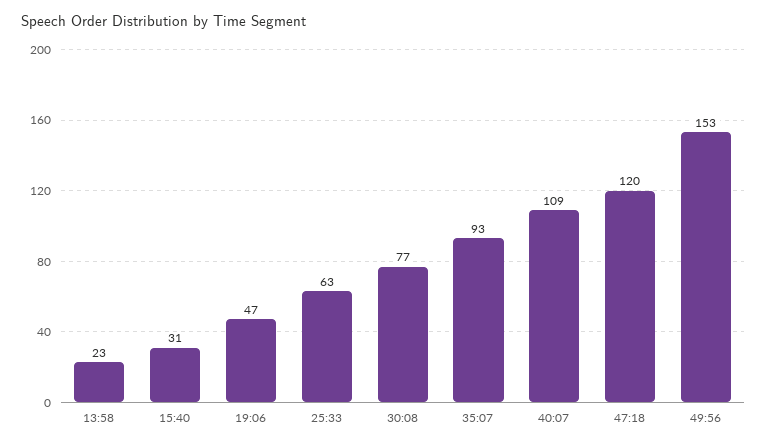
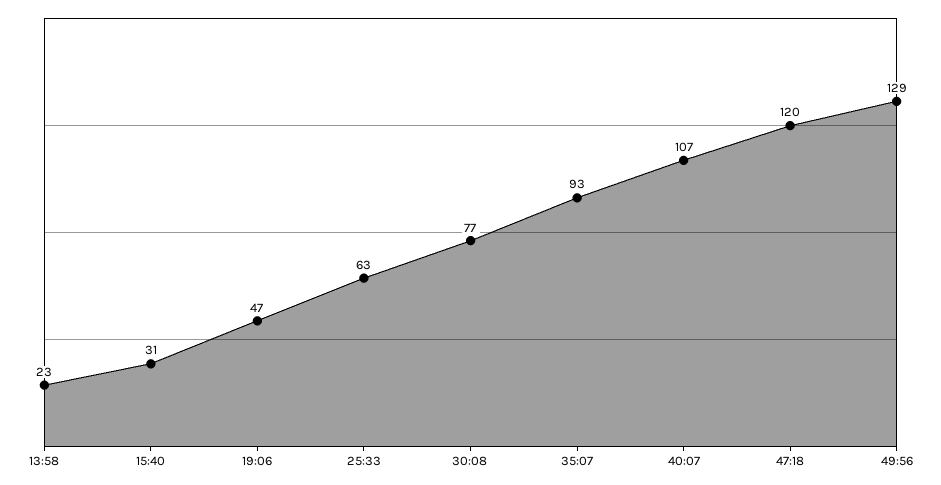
40:07: 109 -> 107
49:56: 153 -> 129

